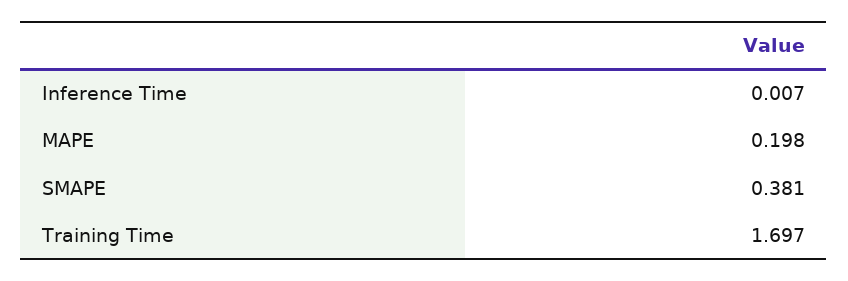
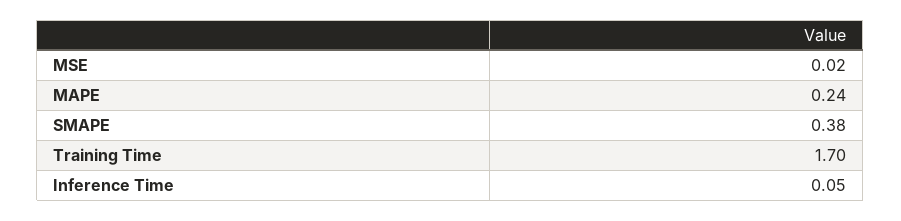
Inference Time: 0.007 -> 0.05
MAPE: 0.198 -> 0.24
MSE: none -> 0.02

